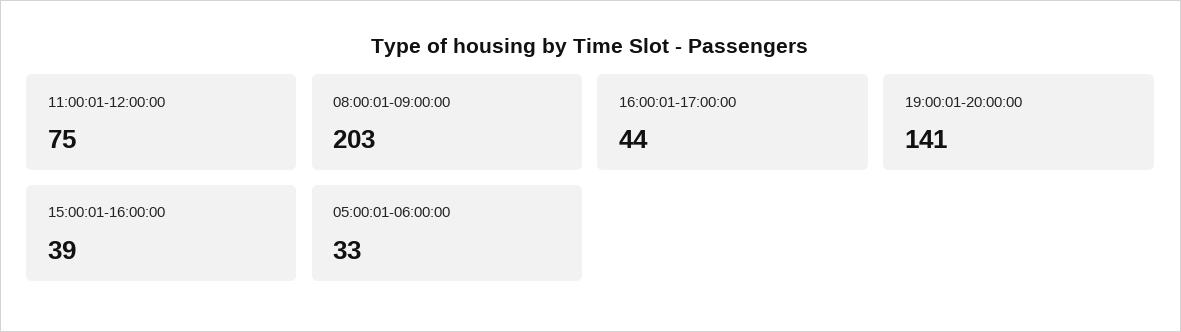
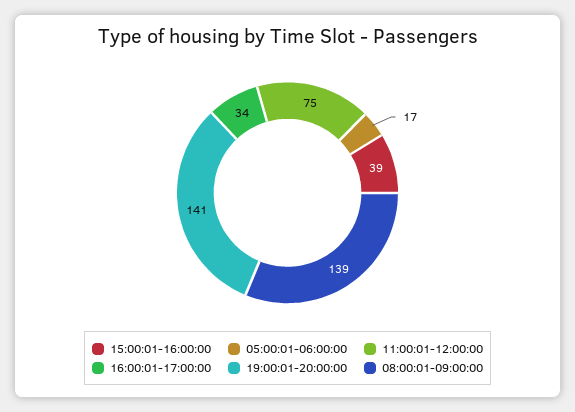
08:00:01-09:00:00: 203 -> 139
16:00:01-17:00:00: 44 -> 34
05:00:01-06:00:00: 33 -> 17

